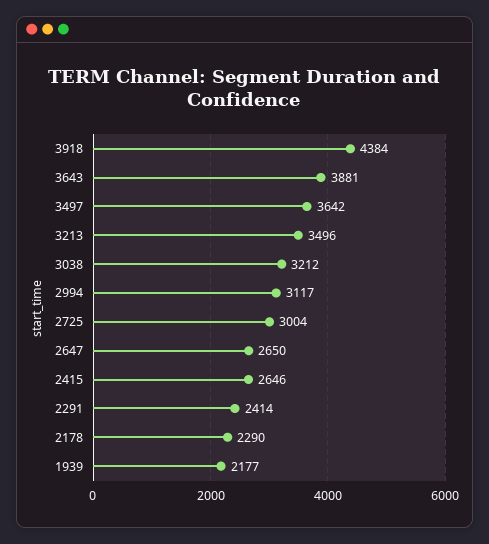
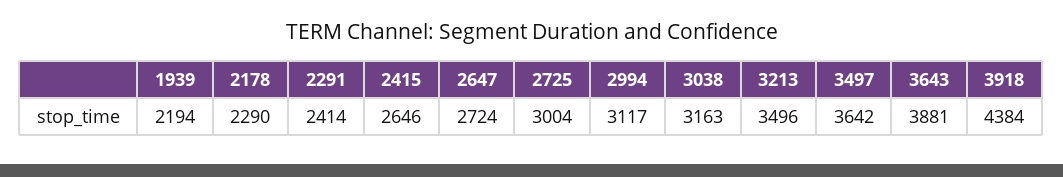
3038: 3212 -> 3163
2647: 2650 -> 2724
1939: 2177 -> 2194

